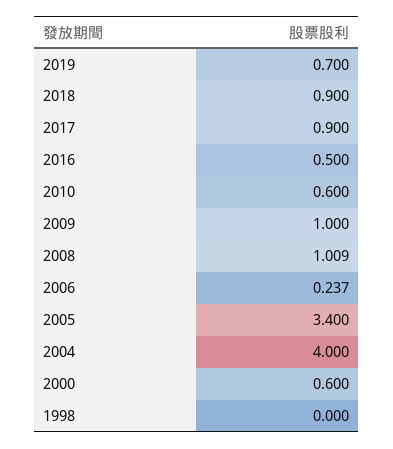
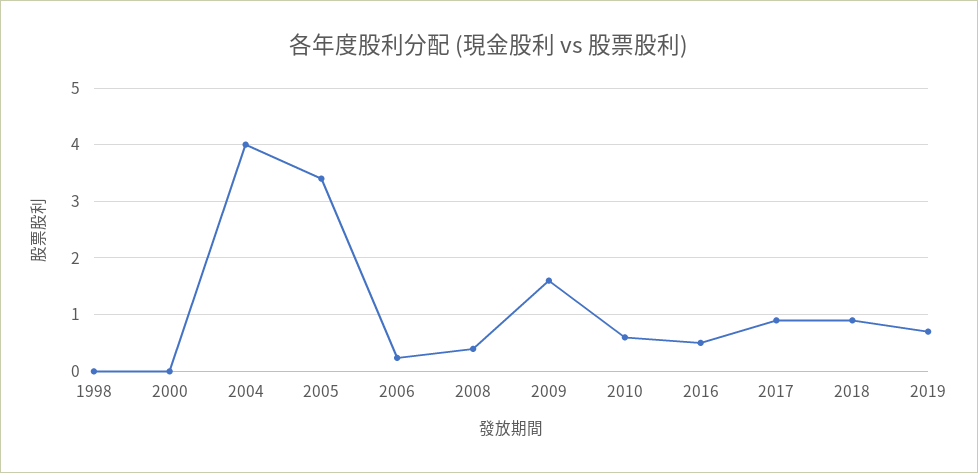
2009: 1 -> 1.6
2008: 1.009 -> 0.4
2000: 0.6 -> 0

